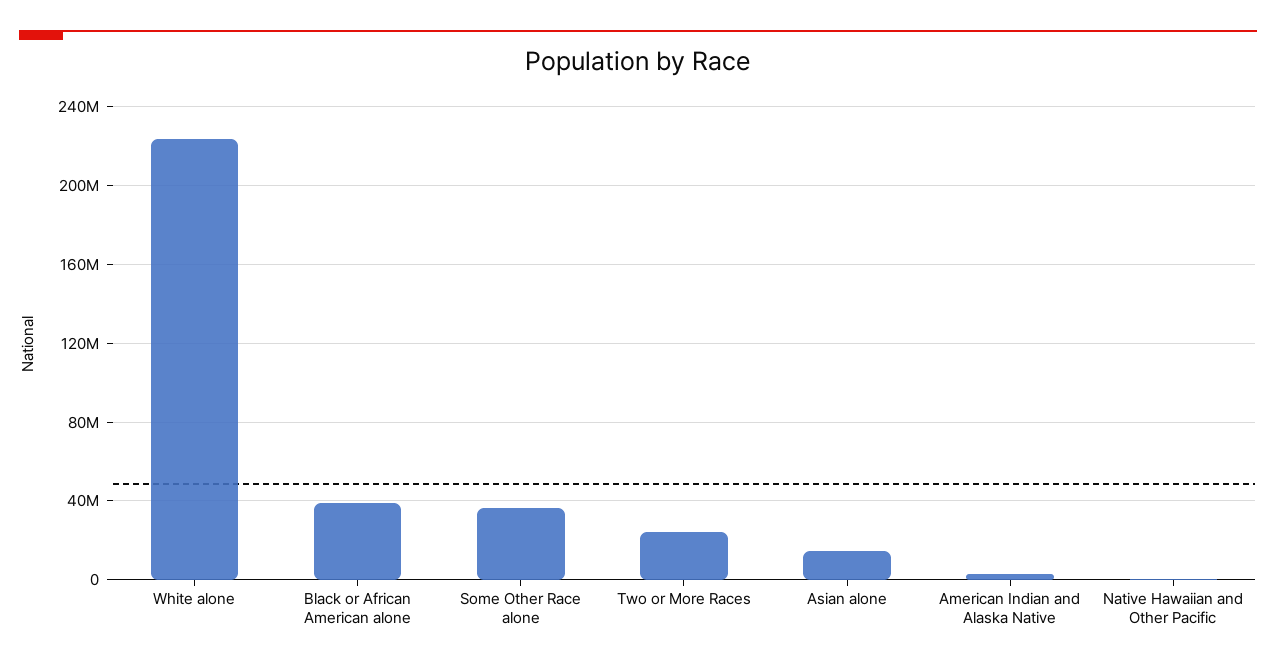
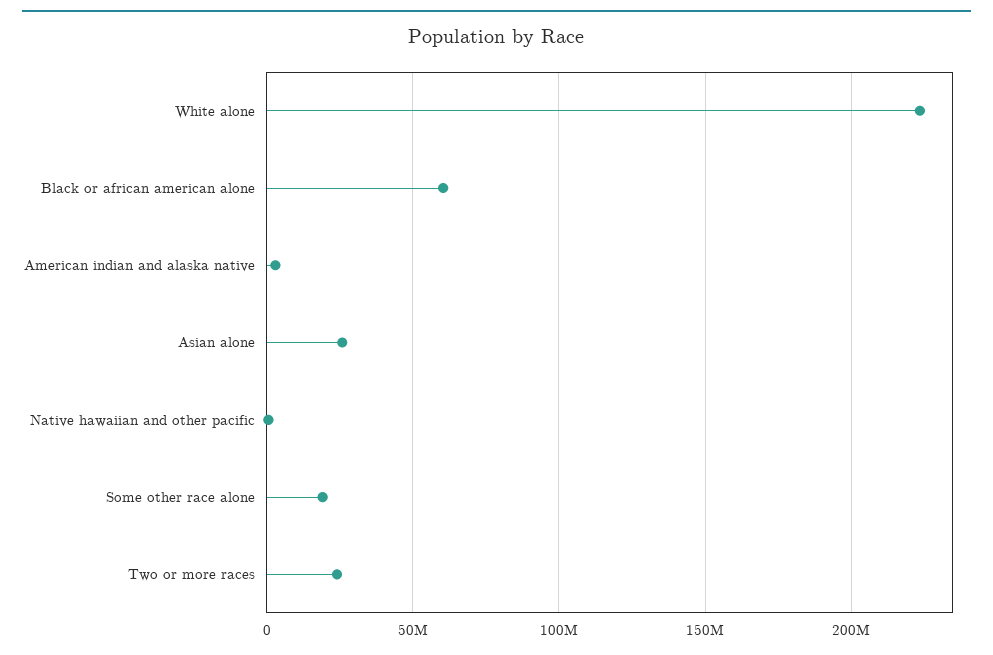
Black or African American alone: 40000000 -> 60000000
Some Other Race alone: 35000000 -> 20000000
Asian alone: 15000000 -> 25000000

